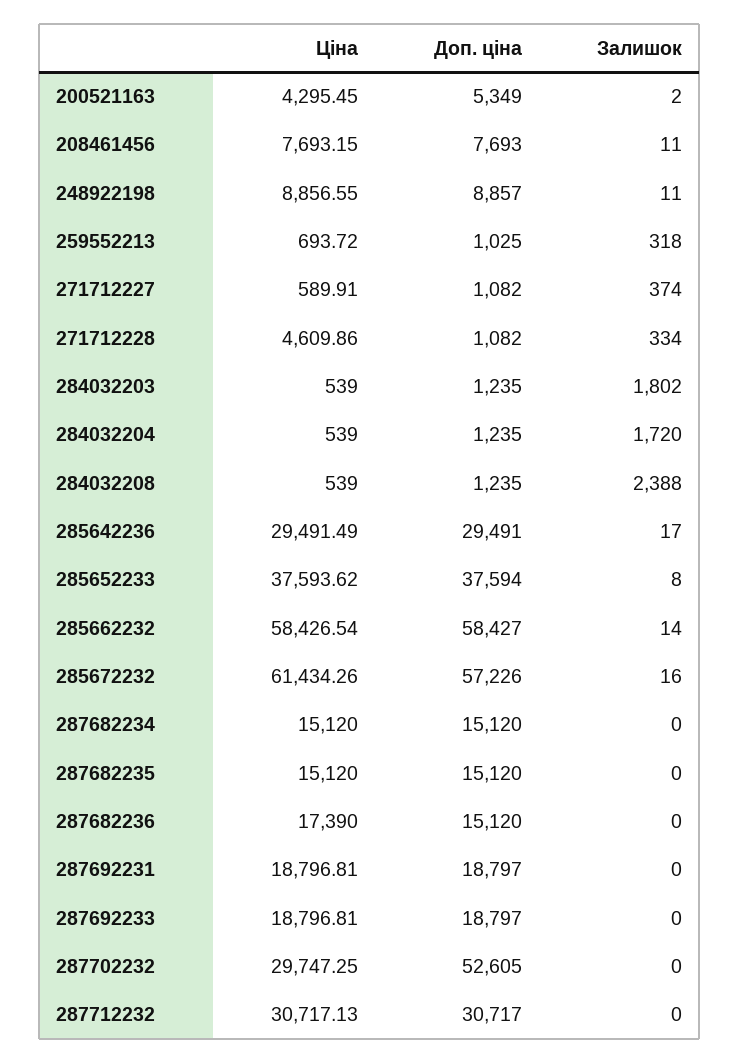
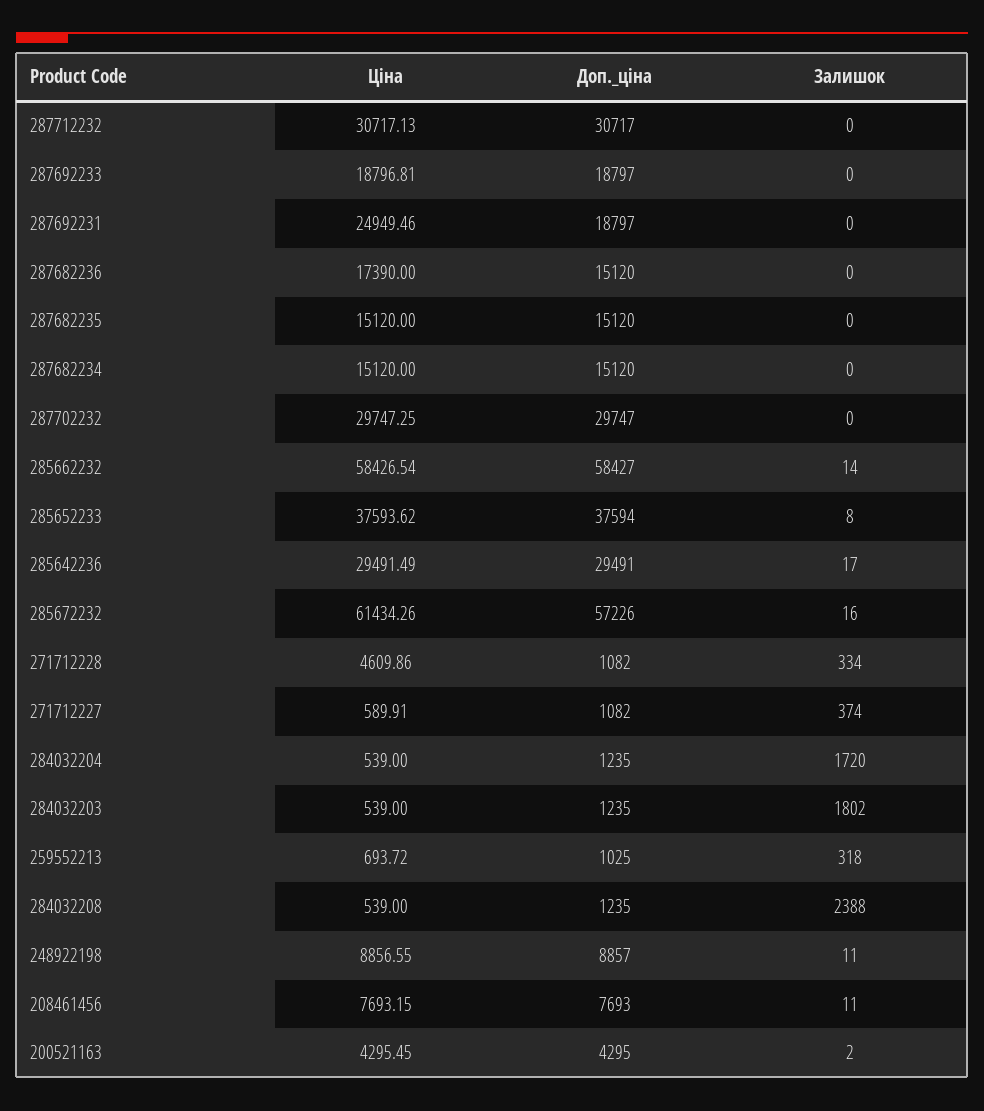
Доп. ціна, 200521163: 5349 -> 4295
Ціна, 287692231: 18796.81 -> 24949.46
Доп. ціна, 287702232: 52605 -> 29747

